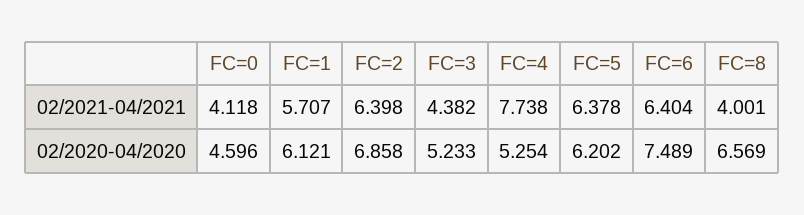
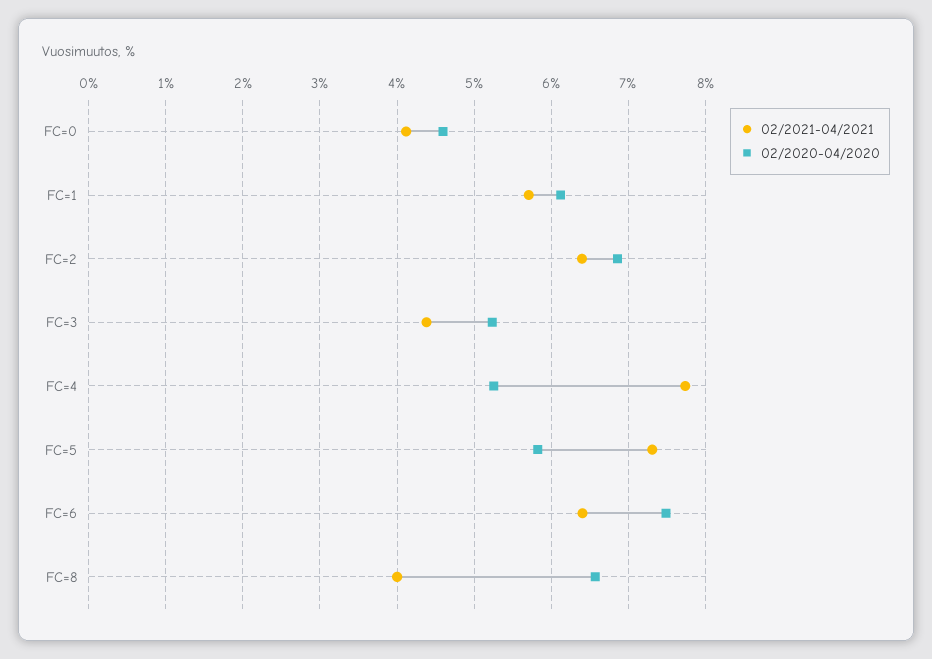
02/2021-04/2021, FC=5: 6.378 -> 7.3
02/2020-04/2020, FC=5: 6.202 -> 5.8

